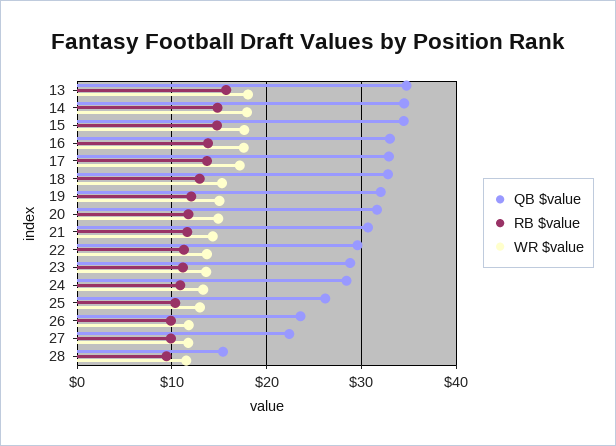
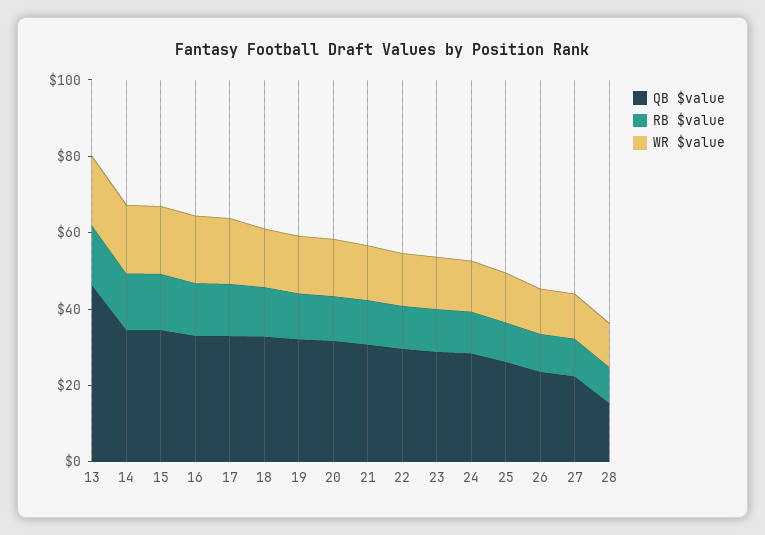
QB $value, 13: 35 -> 45

